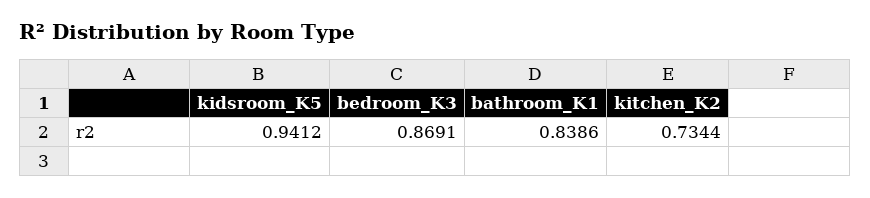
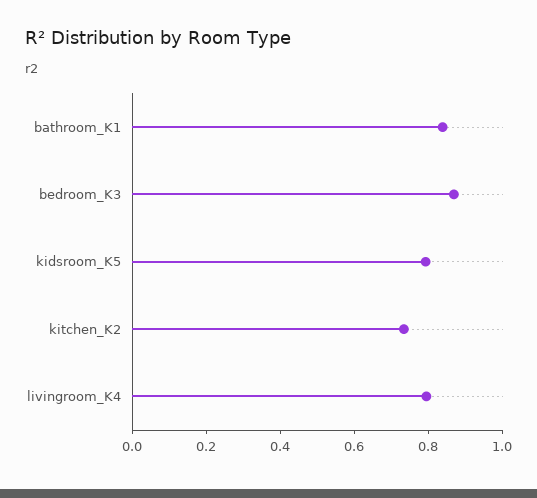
kidsroom_K5: 0.9412 -> 0.8
livingroom_K4: none -> 0.8

